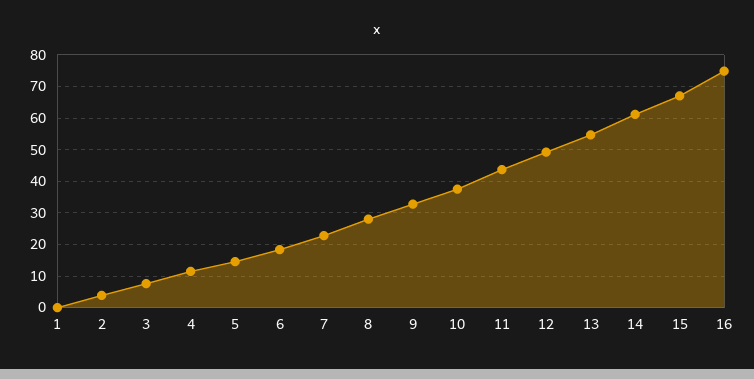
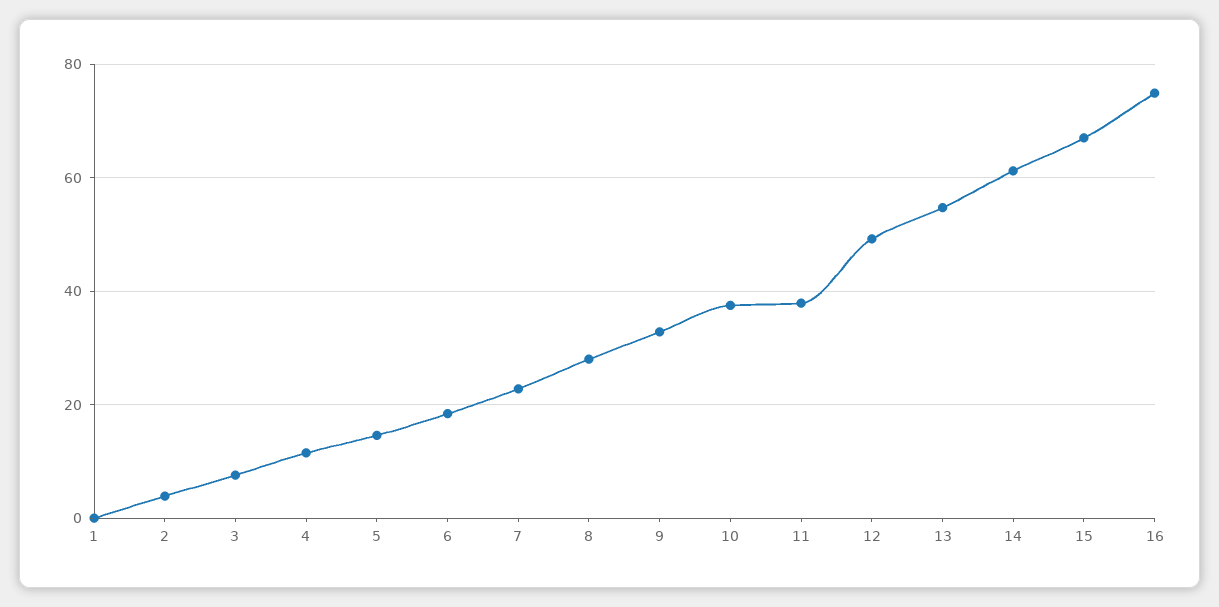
11: 44 -> 38

